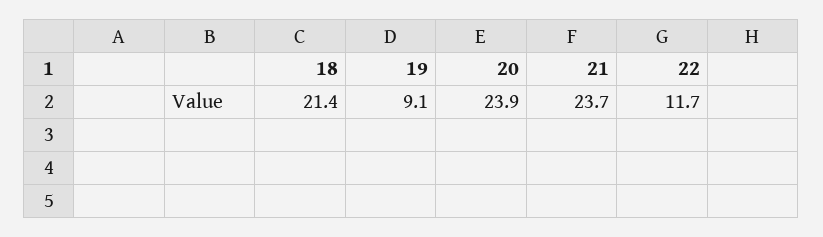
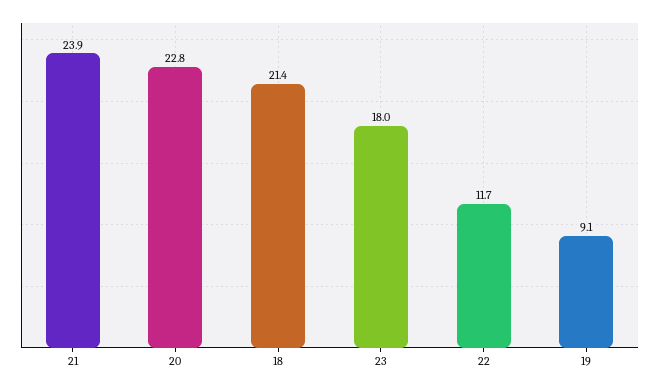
20: 23.9 -> 22.8
21: 23.7 -> 23.9
23: none -> 18

